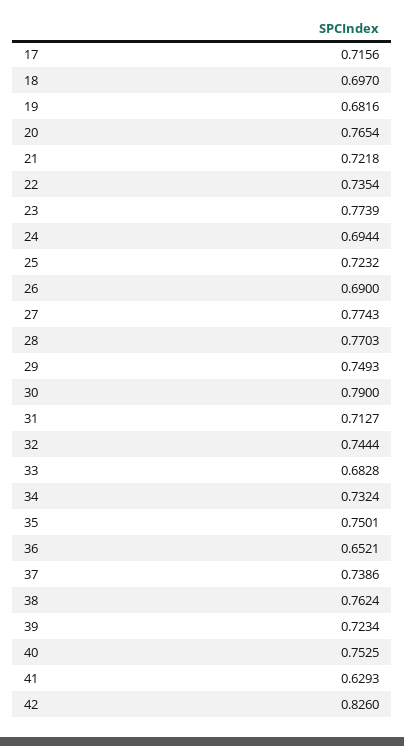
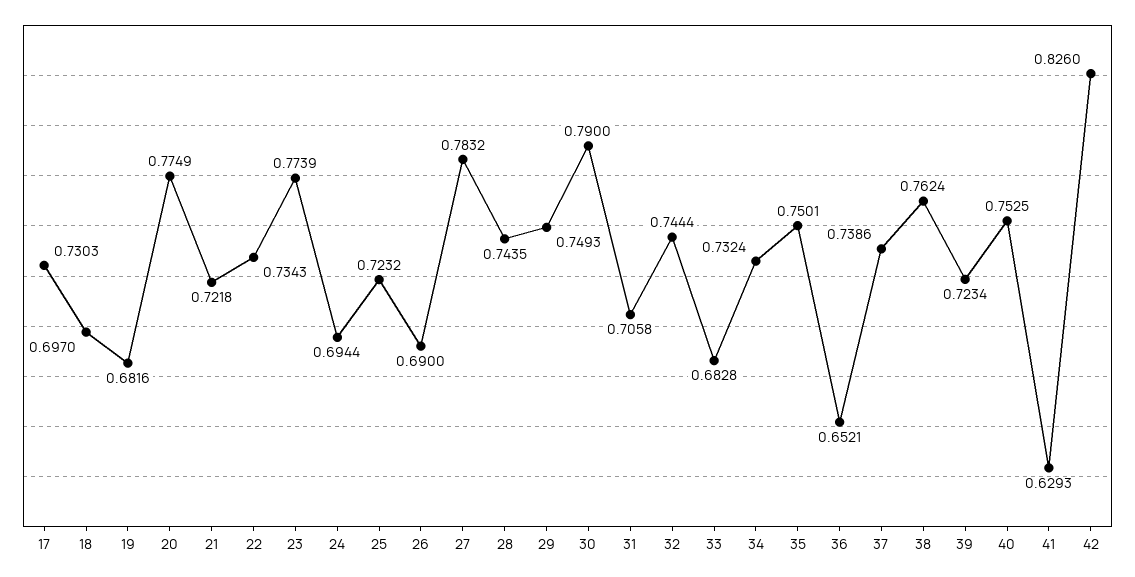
17: 0.7156 -> 0.7303
20: 0.7654 -> 0.7749
22: 0.7354 -> 0.7343
27: 0.7743 -> 0.7832
28: 0.7703 -> 0.7435
31: 0.7127 -> 0.7058

